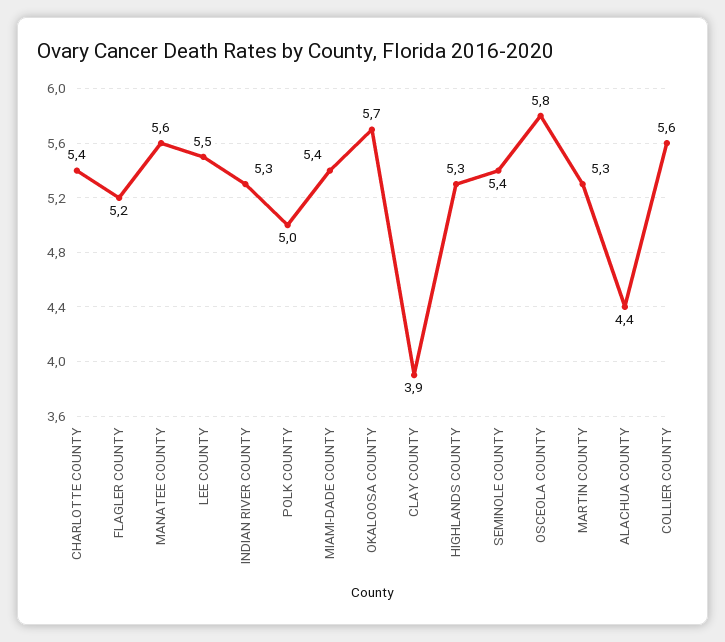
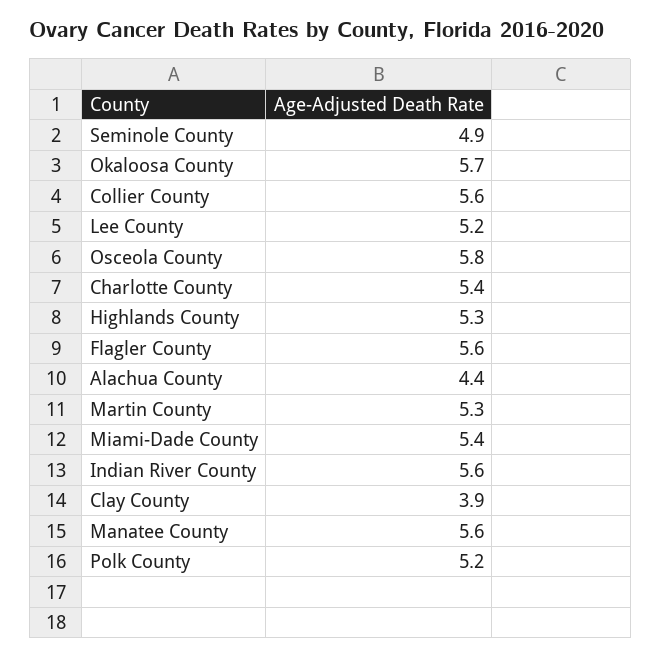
FLAGLER COUNTY: 5.2 -> 5.6
LEE COUNTY: 5.5 -> 5.2
INDIAN RIVER COUNTY: 5.3 -> 5.6
POLK COUNTY: 5 -> 5.2
SEMINOLE COUNTY: 5.4 -> 4.9

